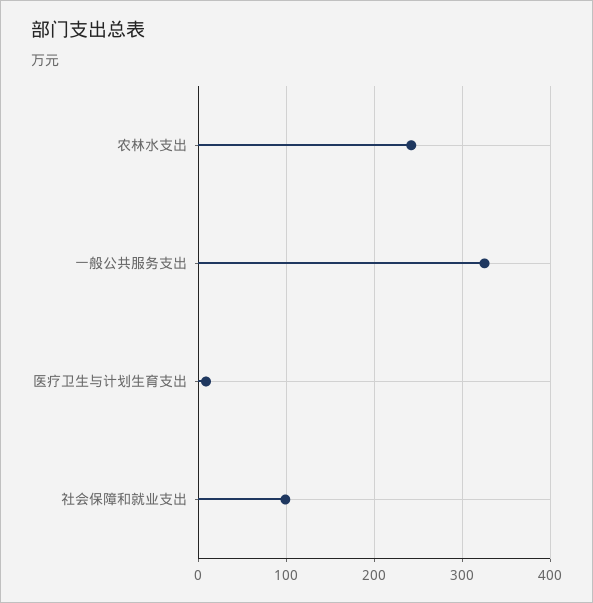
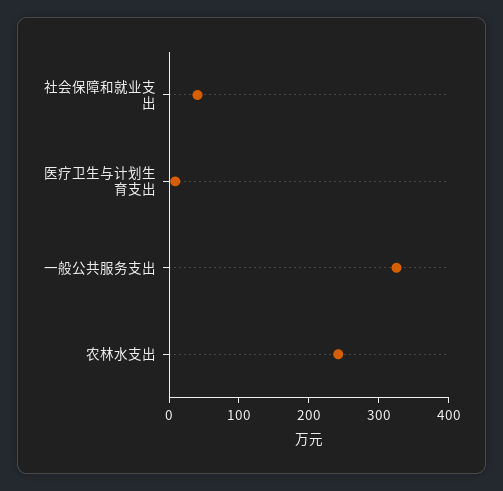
社会保障和就业支出: 100 -> 40

